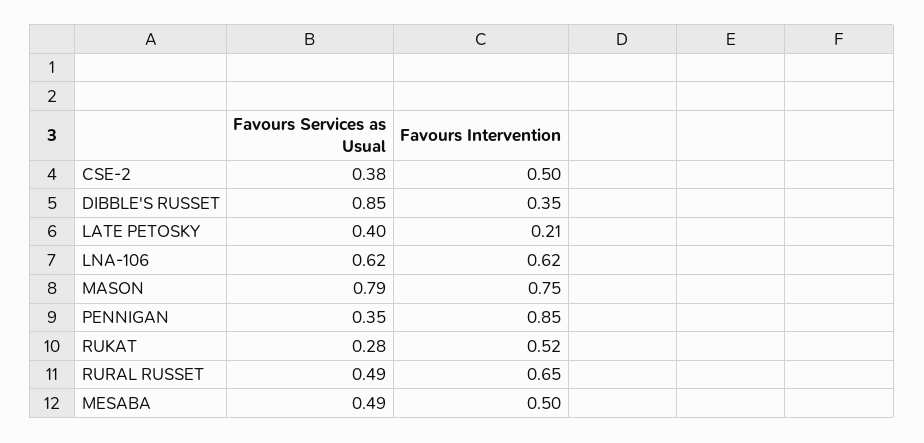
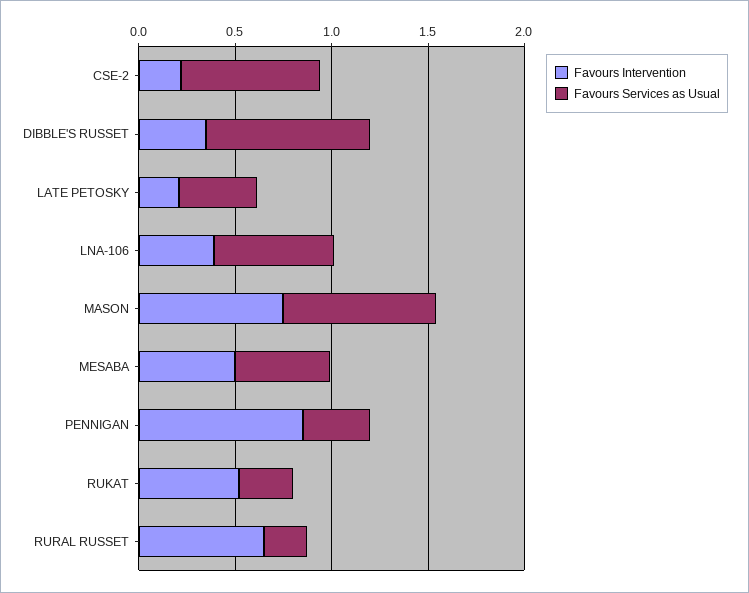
Favours Services as Usual, CSE-2: 0.38 -> 0.7
Favours Intervention, CSE-2: 0.5 -> 0.2
Favours Intervention, LNA-106: 0.62 -> 0.4
Favours Services as Usual, RURAL RUSSET: 0.49 -> 0.2

